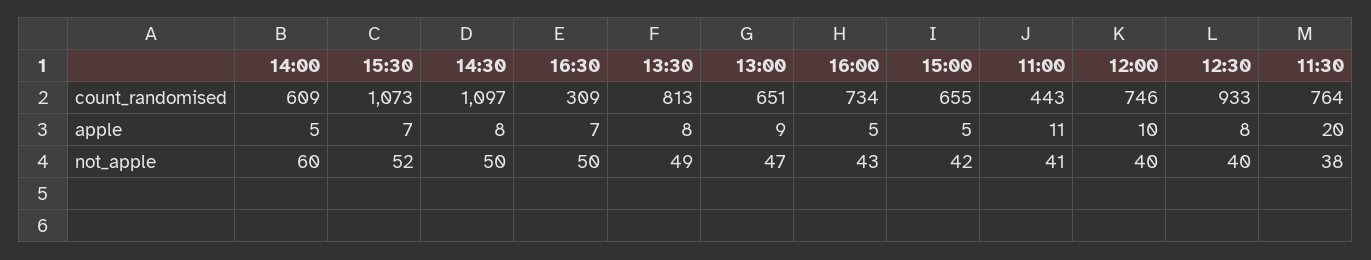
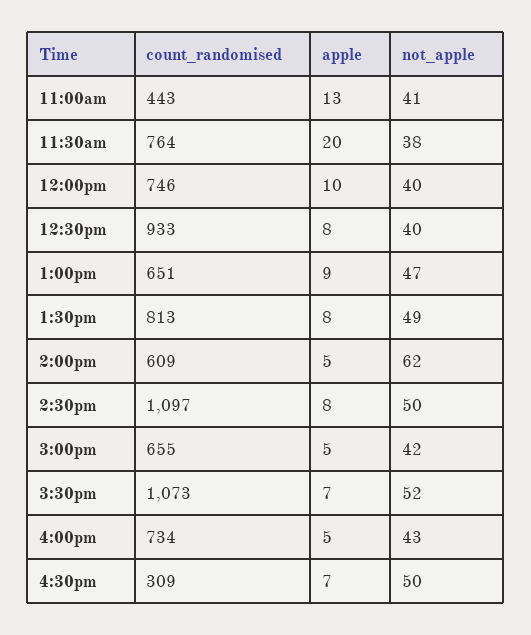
11:00, apple: 11 -> 13
14:00, not_apple: 60 -> 62

